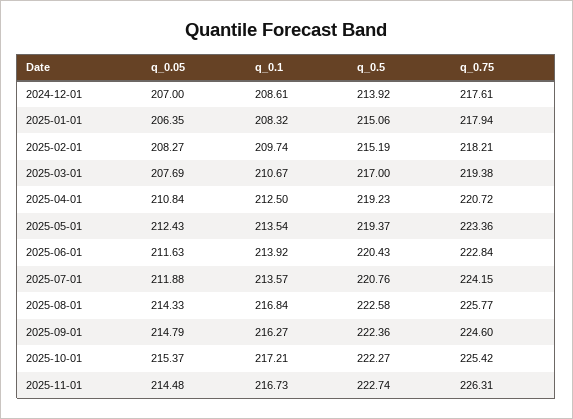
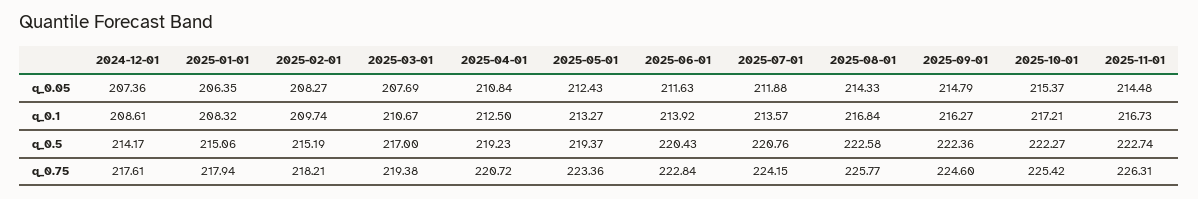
q_0.05, 2024-12-01: 207 -> 207.36
q_0.5, 2024-12-01: 213.92 -> 214.17
q_0.1, 2025-05-01: 213.54 -> 213.27

